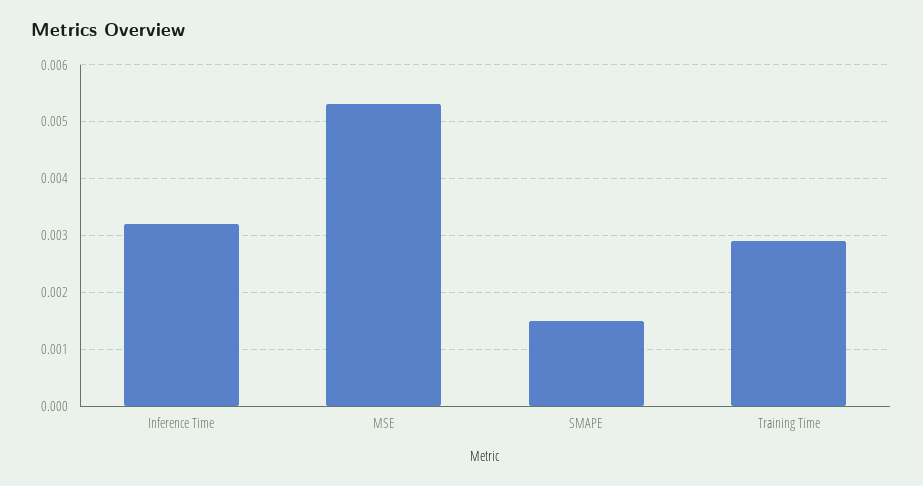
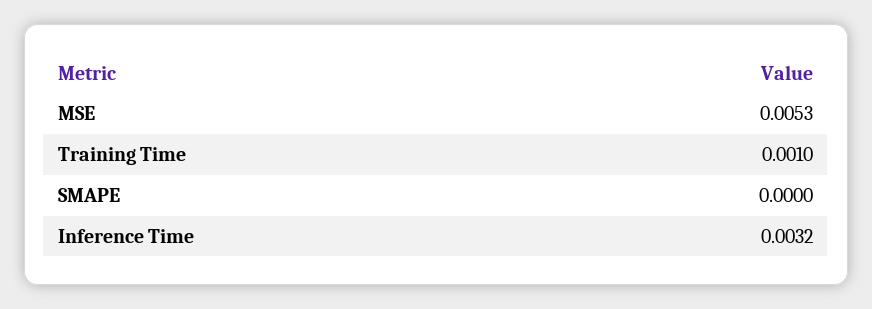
SMAPE: 0.0015 -> 0
Training Time: 0.003 -> 0.001

